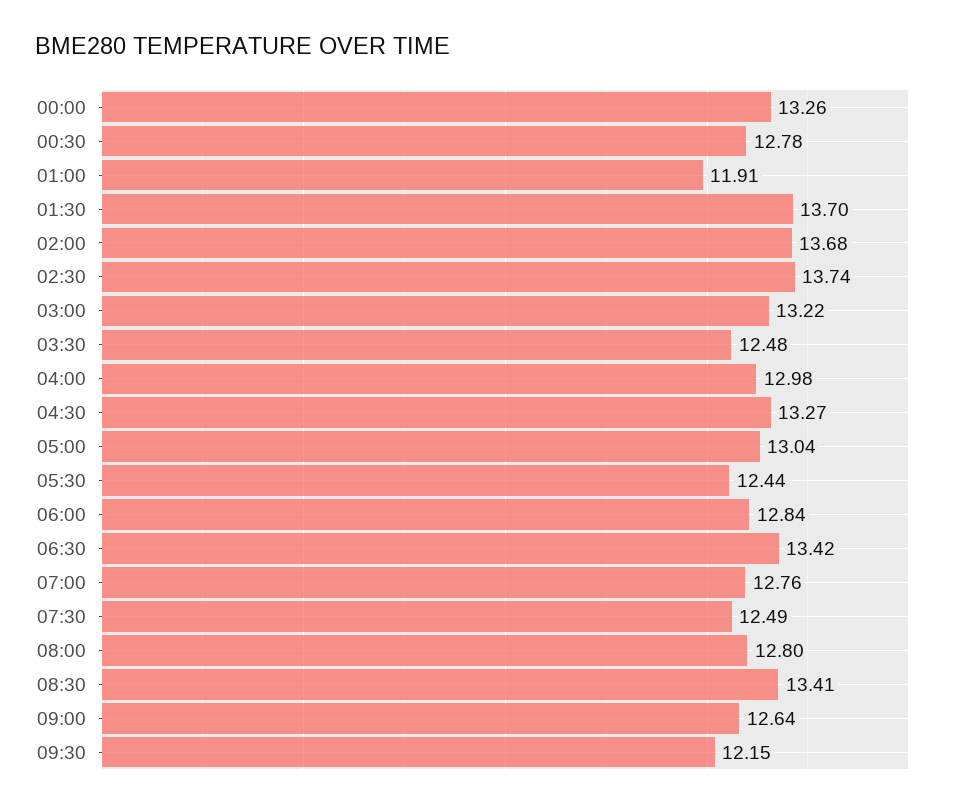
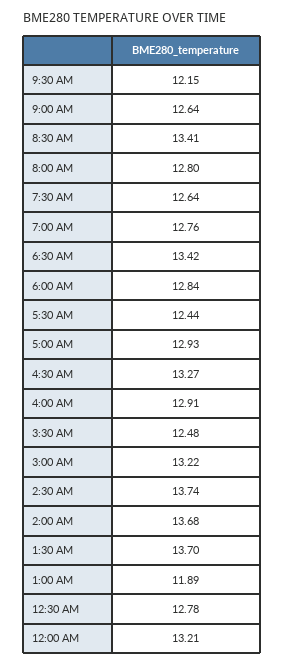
00:00: 13.26 -> 13.21
01:00: 11.91 -> 11.89
04:00: 12.98 -> 12.91
05:00: 13.04 -> 12.93
07:30: 12.49 -> 12.64

